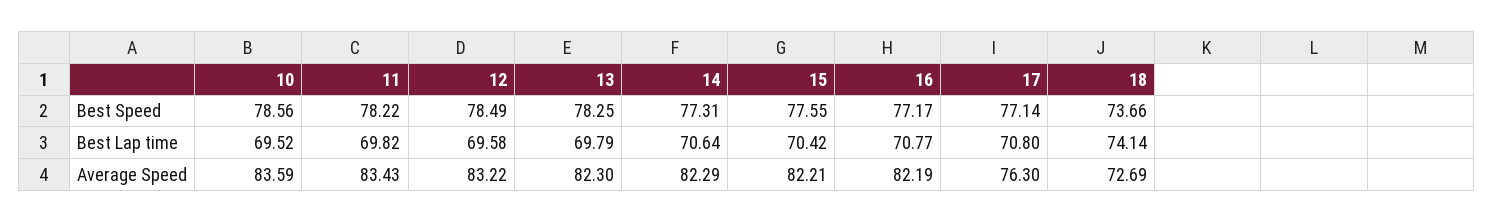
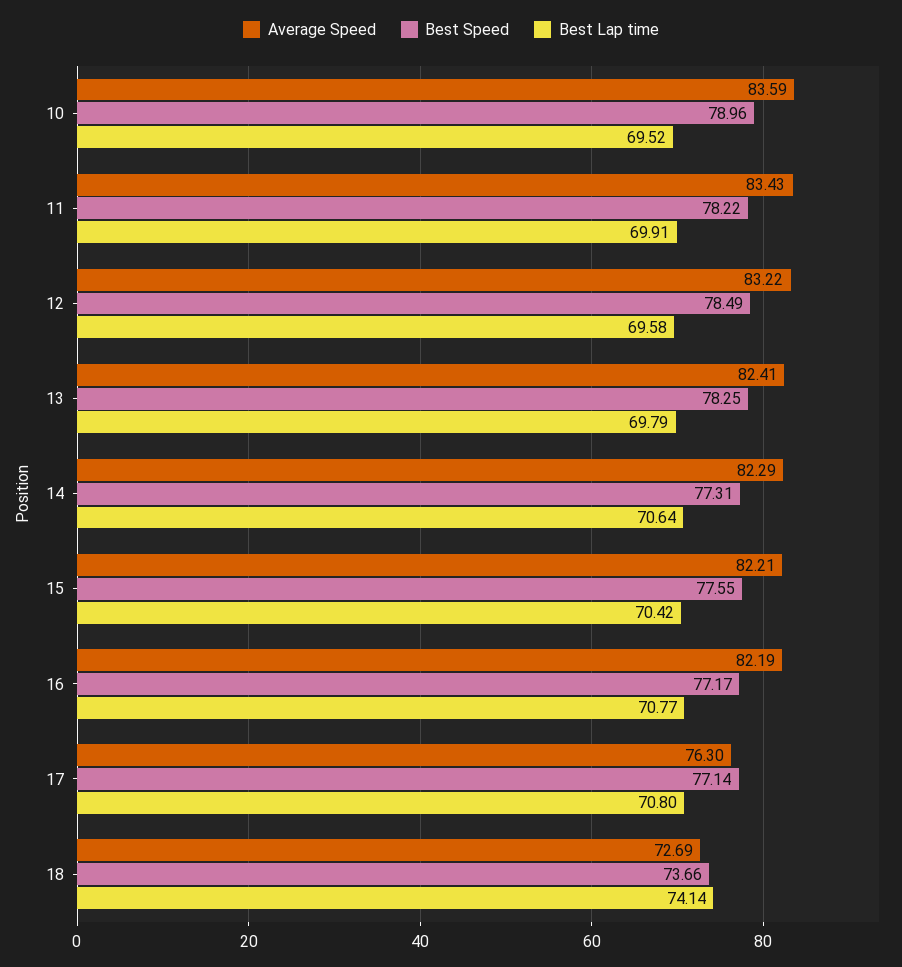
Best Speed, 10: 78.56 -> 78.96
Best Lap time, 11: 69.82 -> 69.91
Average Speed, 13: 82.3 -> 82.41

